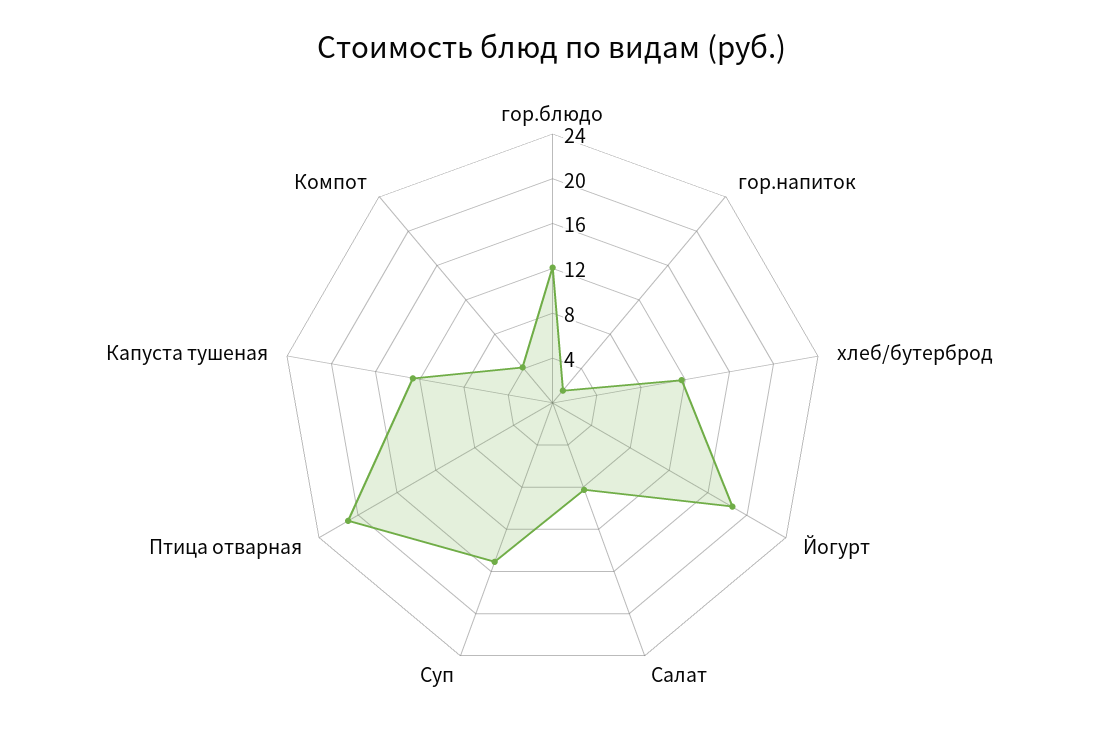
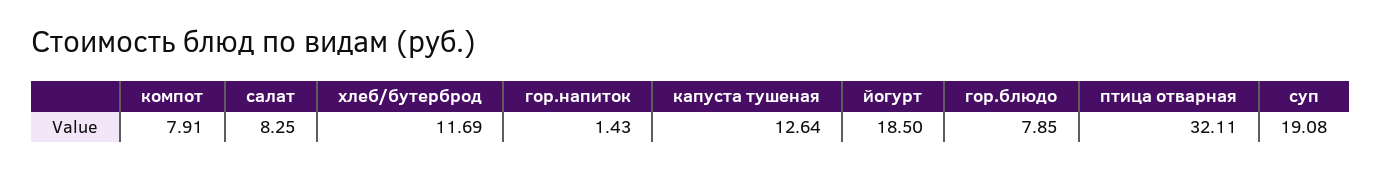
гор.блюдо: 12 -> 7.85
Суп: 15 -> 19.08
Птица отварная: 21 -> 32.11
Компот: 4 -> 7.91

